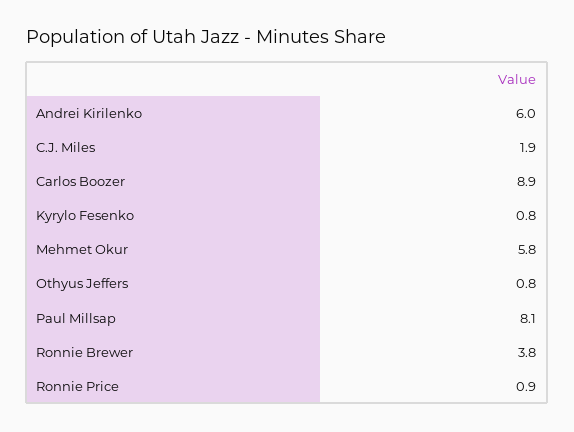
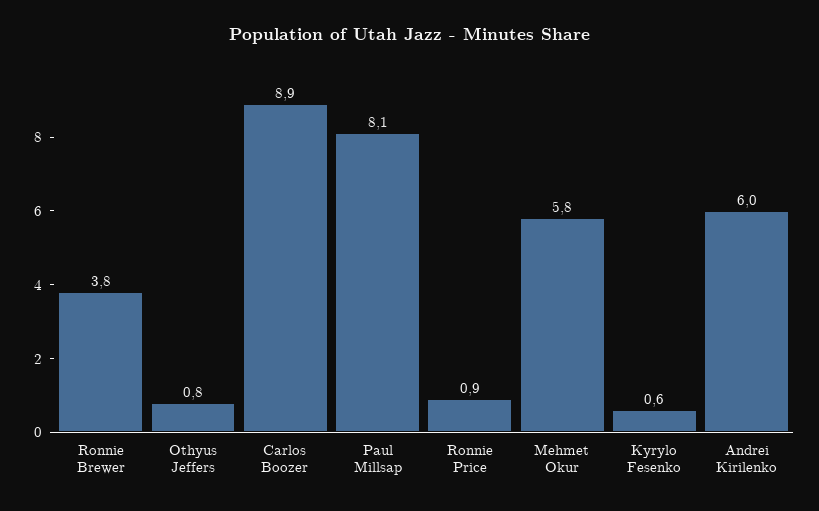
C.J. Miles: 1.9 -> none
Kyrylo Fesenko: 0.8 -> 0.6

